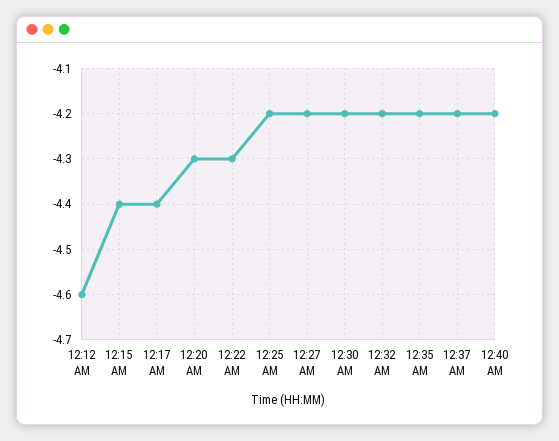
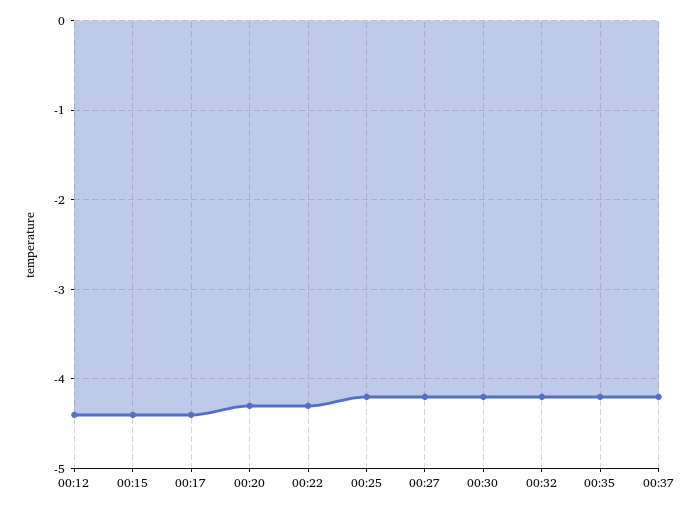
12:12 AM: -4.6 -> -4.4
12:40 AM: -4.2 -> none

